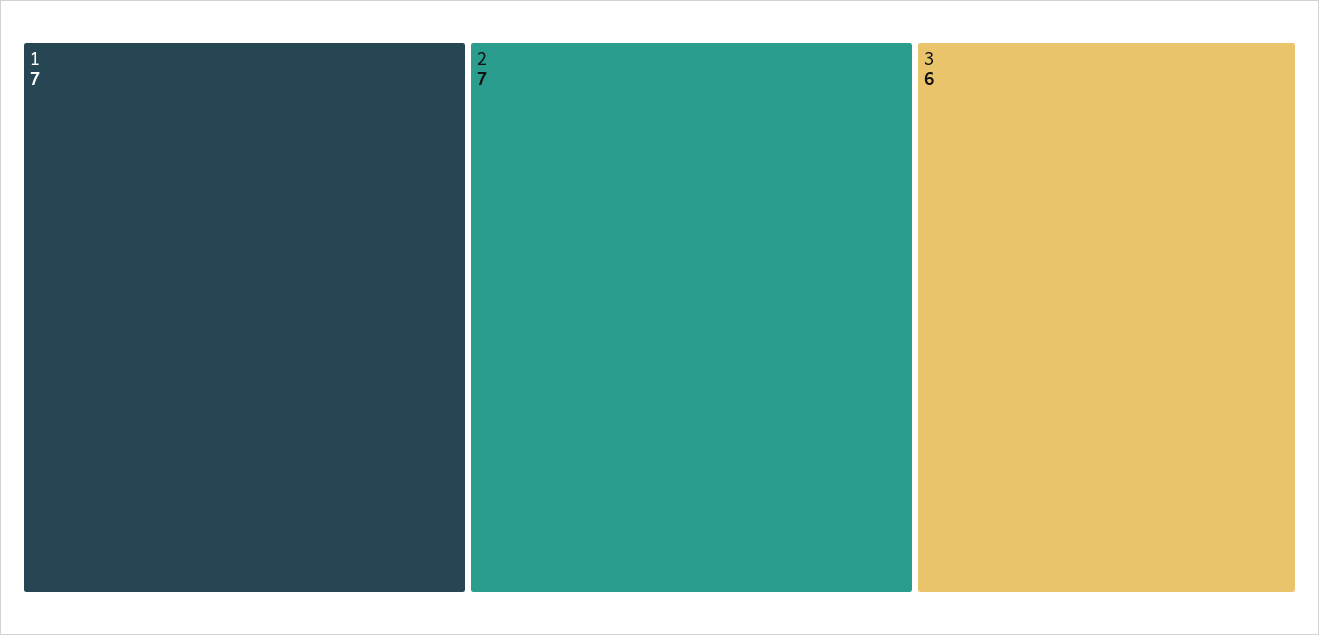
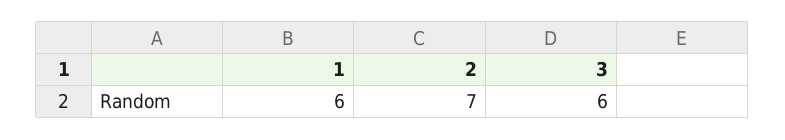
1: 7 -> 6

